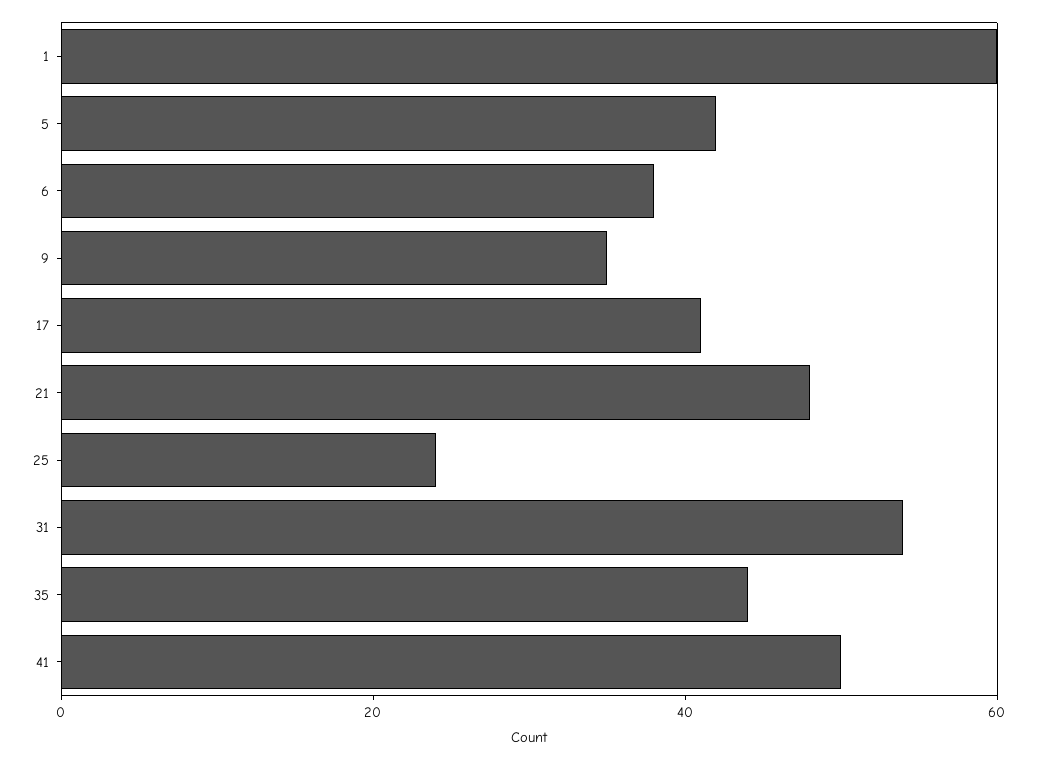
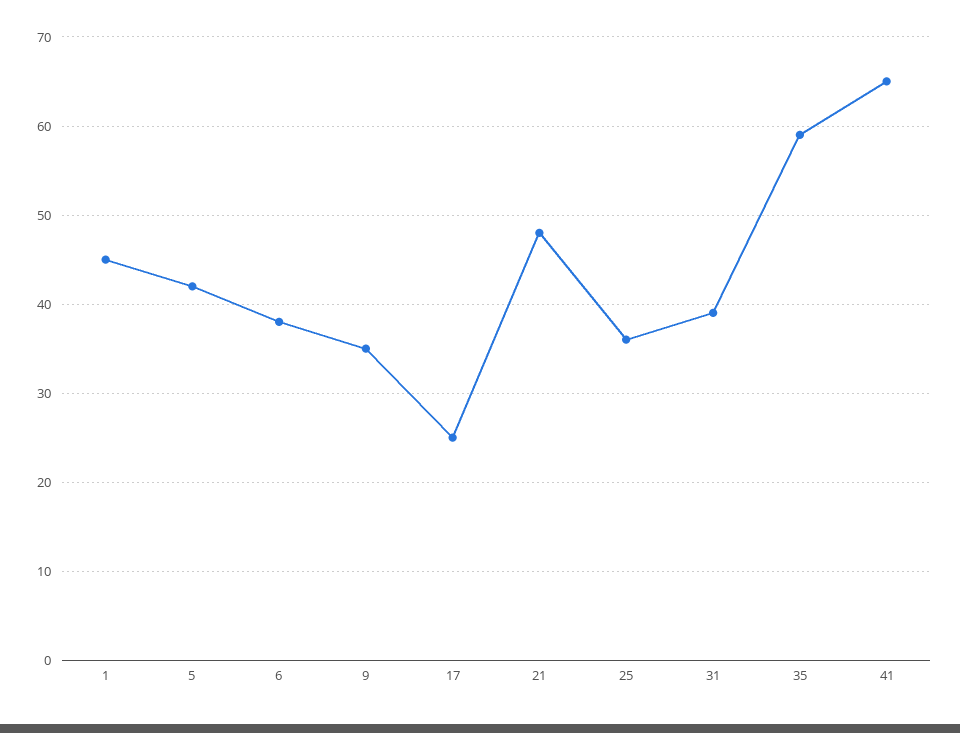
1: 60 -> 45
17: 40 -> 25
25: 25 -> 36
31: 55 -> 39
35: 45 -> 59
41: 50 -> 65

